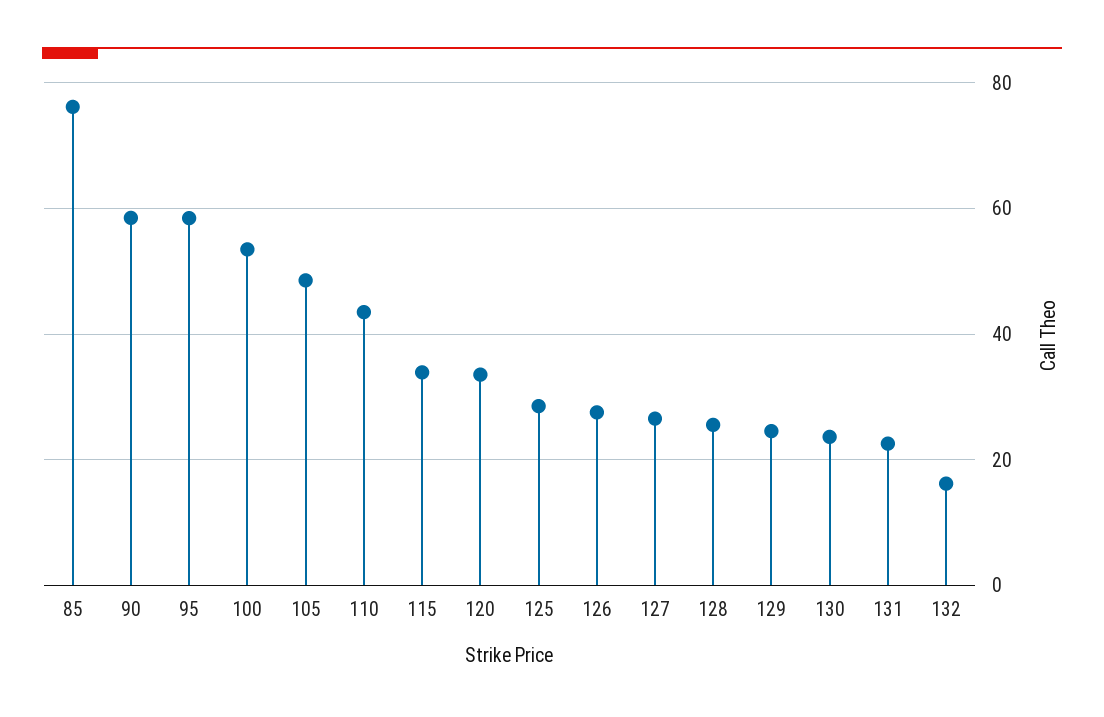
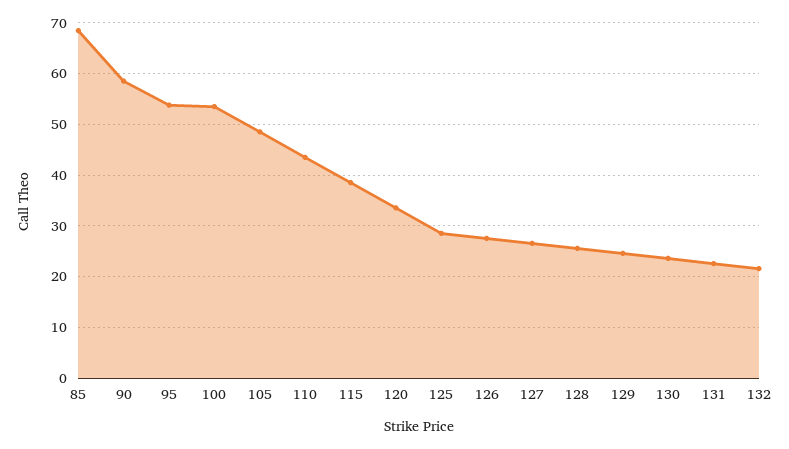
85: 76 -> 68
95: 58 -> 54
115: 34 -> 38
132: 16 -> 22

